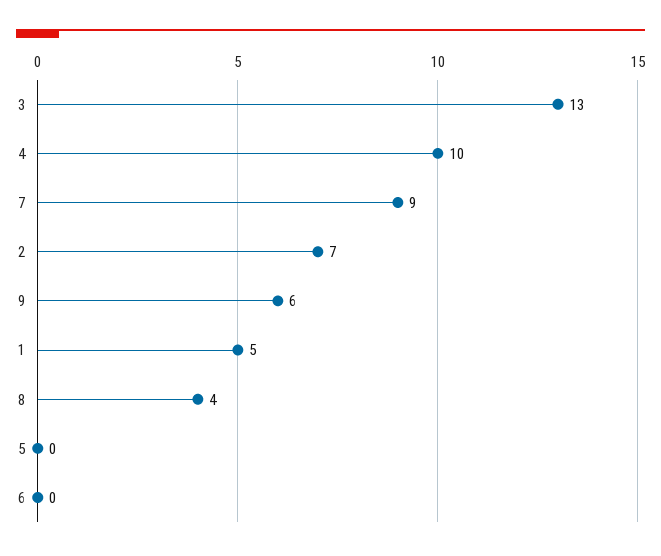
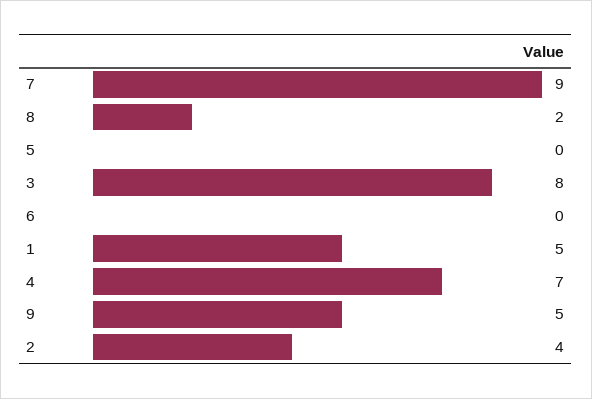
3: 13 -> 8
4: 10 -> 7
2: 7 -> 4
9: 6 -> 5
8: 4 -> 2

